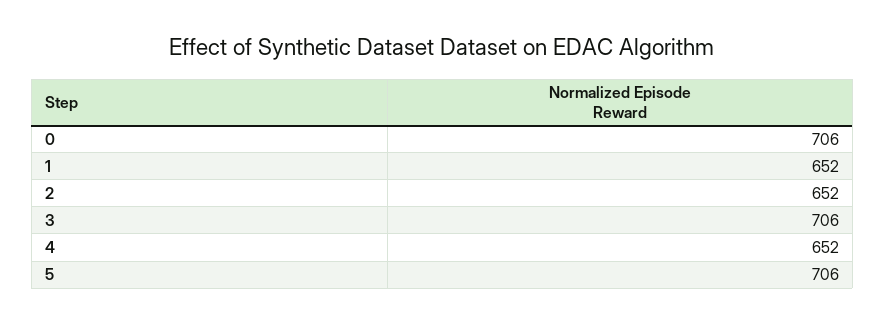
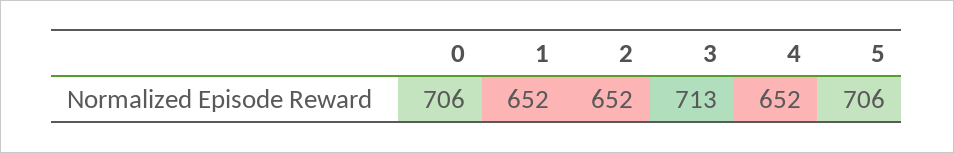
3: 706 -> 713

